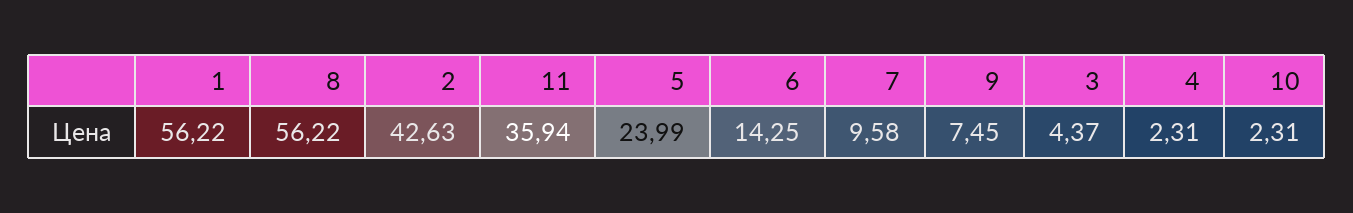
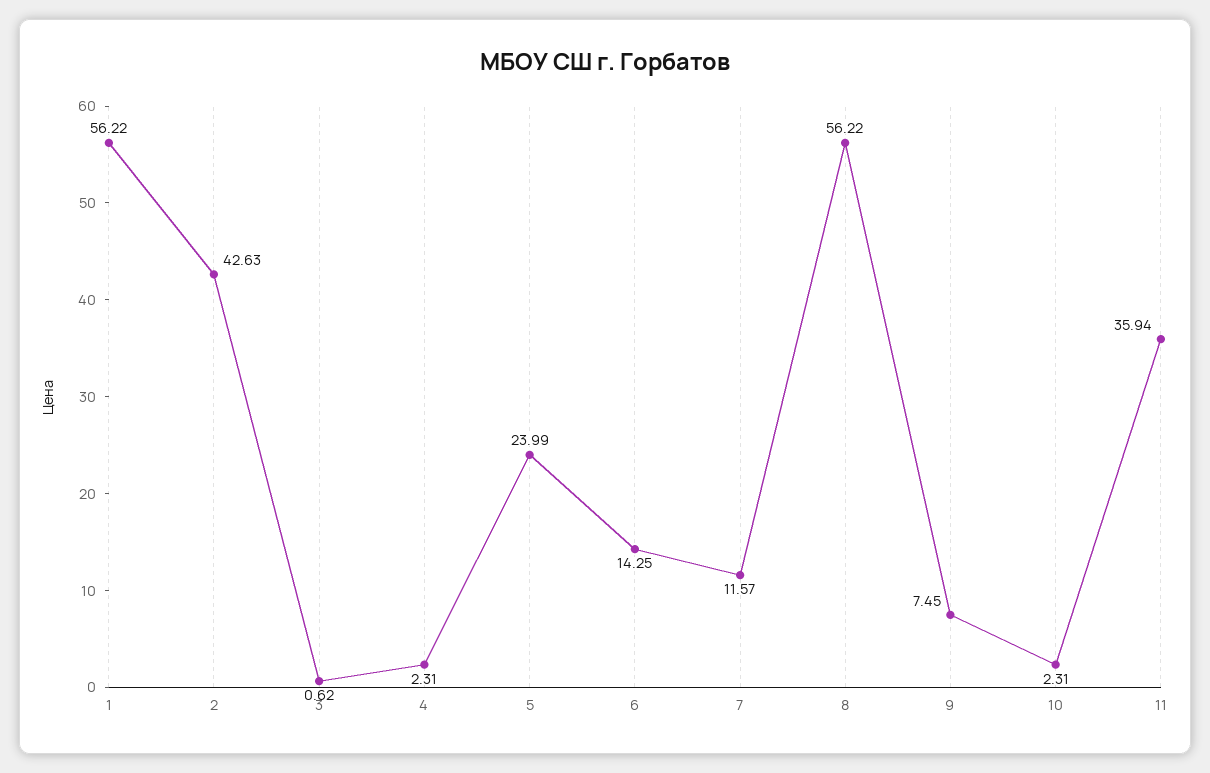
7: 9.58 -> 11.57
3: 4.37 -> 0.62

